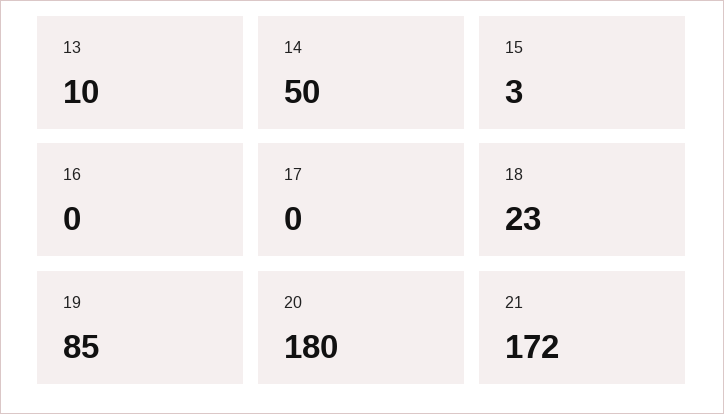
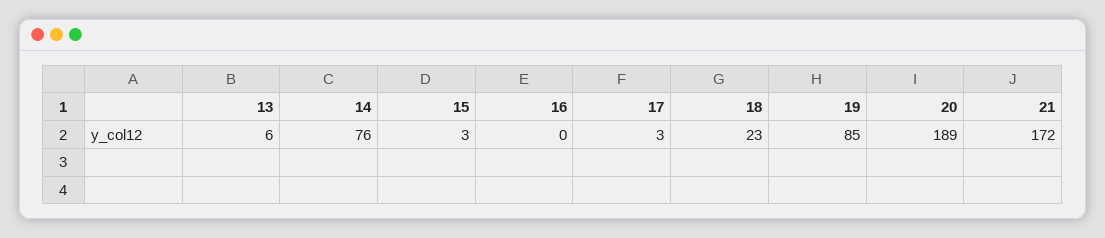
13: 10 -> 6
14: 50 -> 76
17: 0 -> 3
20: 180 -> 189

